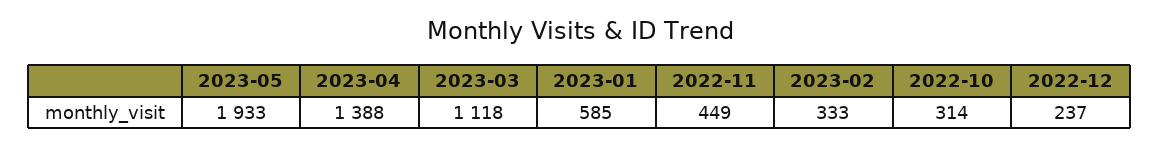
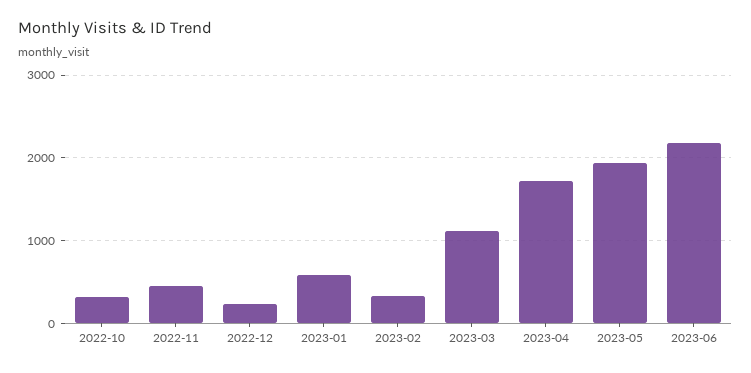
2023-04: 1388 -> 1700
2023-06: none -> 2200

